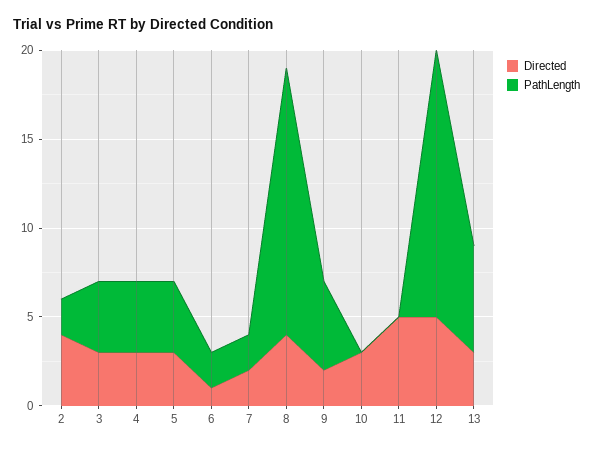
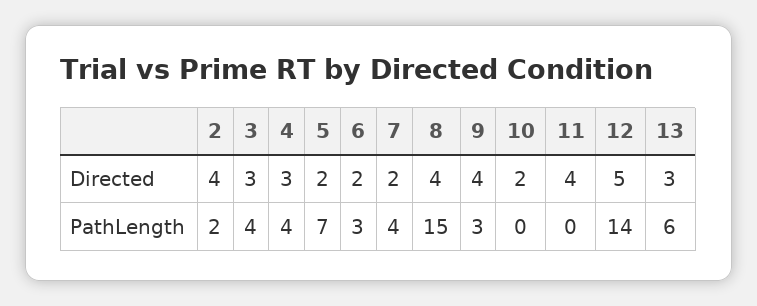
Directed, 5: 3 -> 2
PathLength, 5: 4 -> 7
Directed, 6: 1 -> 2
PathLength, 6: 2 -> 3
PathLength, 7: 2 -> 4
Directed, 9: 2 -> 4
PathLength, 9: 5 -> 3
Directed, 10: 3 -> 2
Directed, 11: 5 -> 4
PathLength, 12: 15 -> 14

